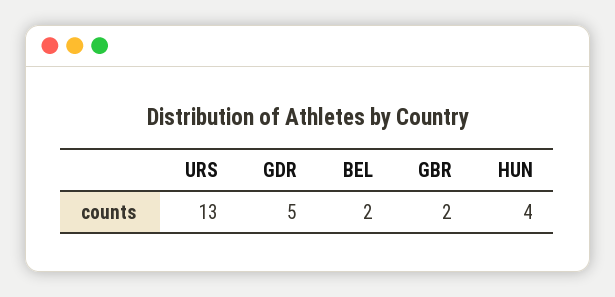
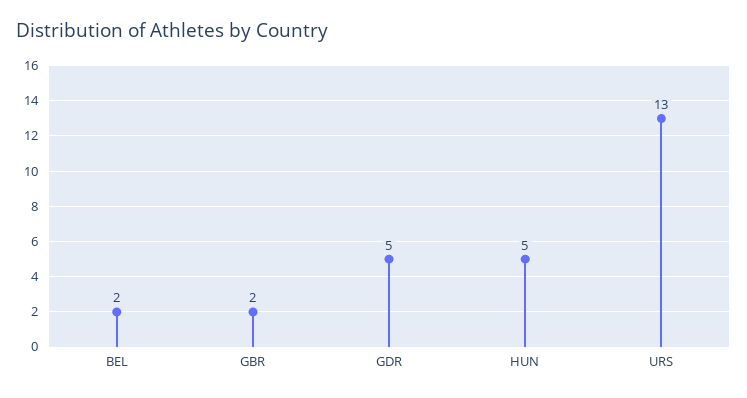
HUN: 4 -> 5

